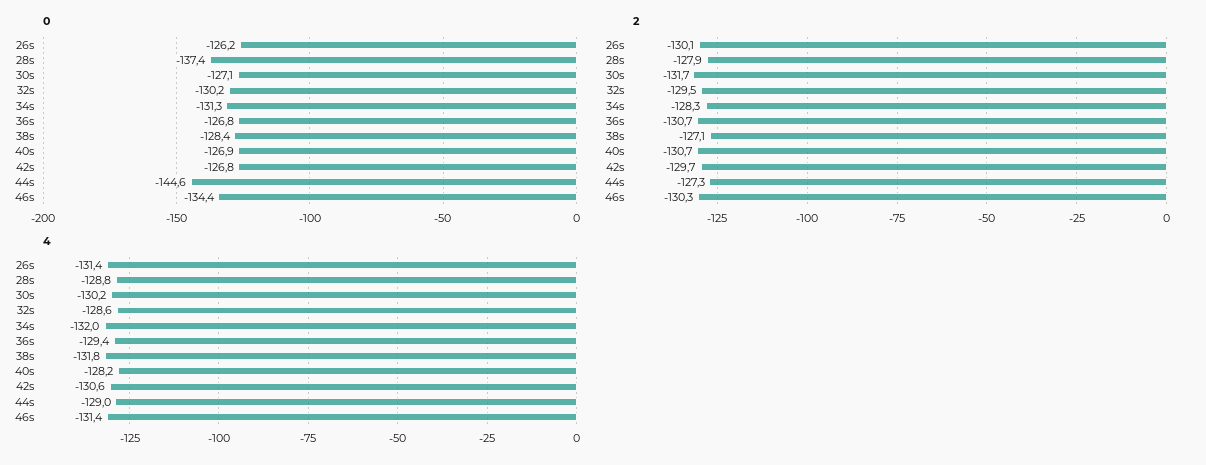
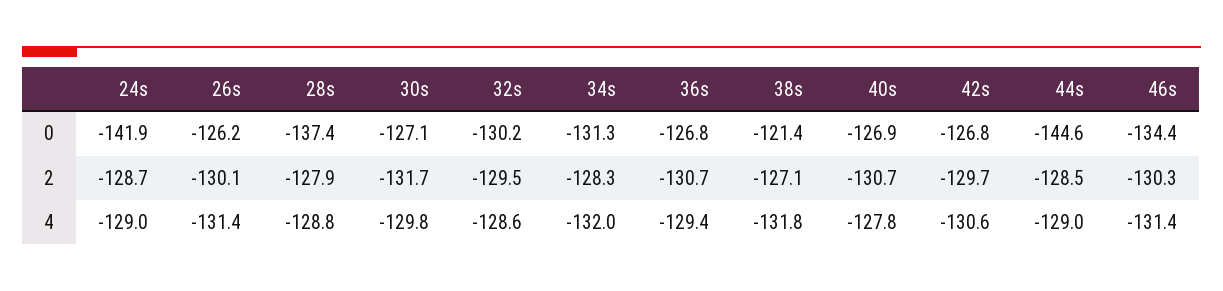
0, 38s: -128.4 -> -121.4
2, 44s: -127.3 -> -128.5
4, 30s: -130.2 -> -129.8
4, 40s: -128.2 -> -127.8
0, 24s: none -> -141.9
2, 24s: none -> -128.7
4, 24s: none -> -129

